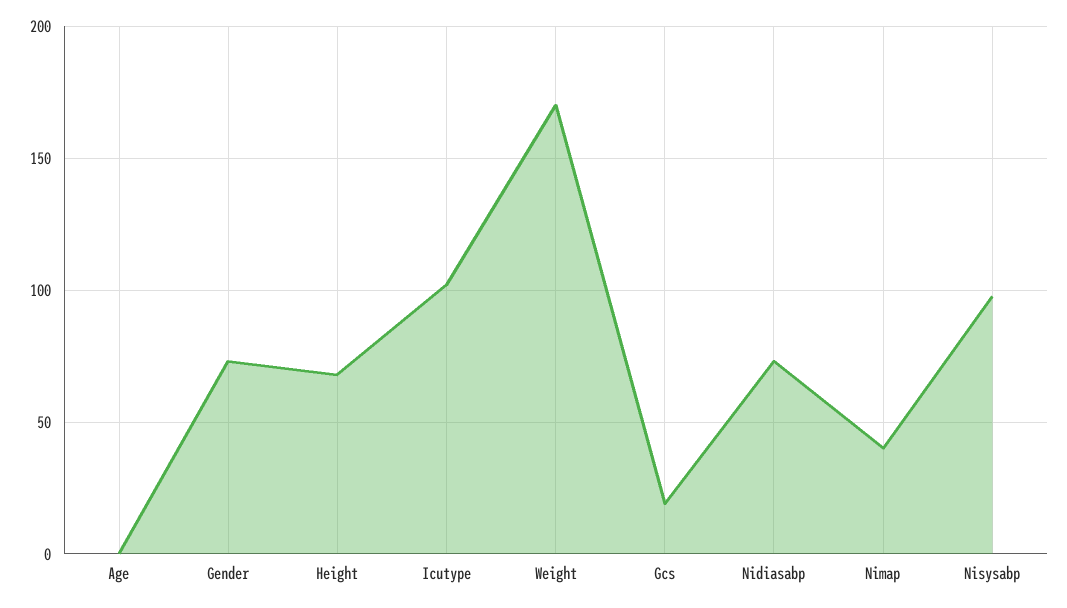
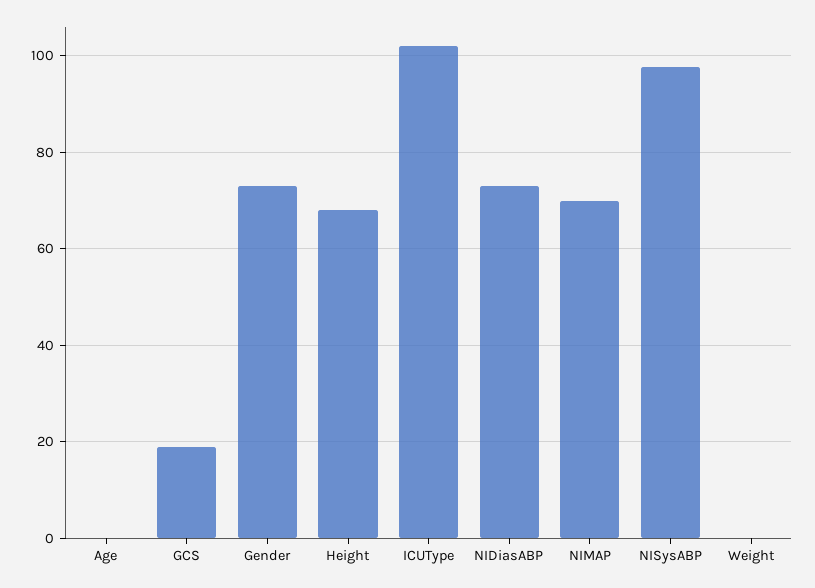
Weight: 170 -> 0
Nimap: 40 -> 70

